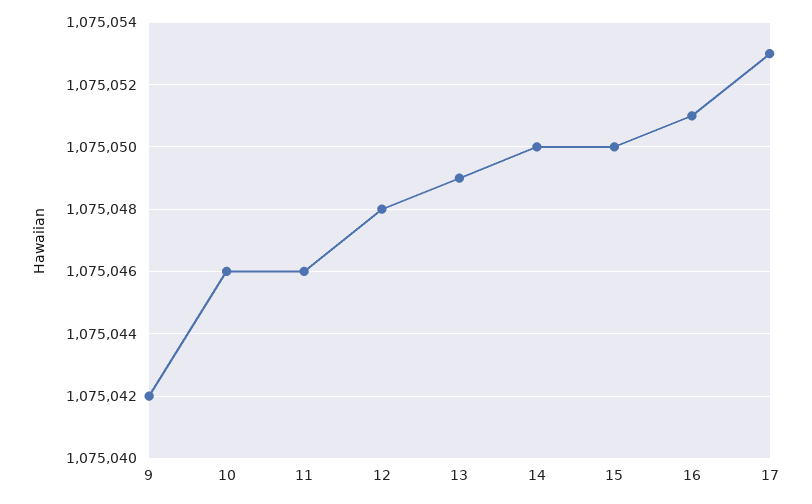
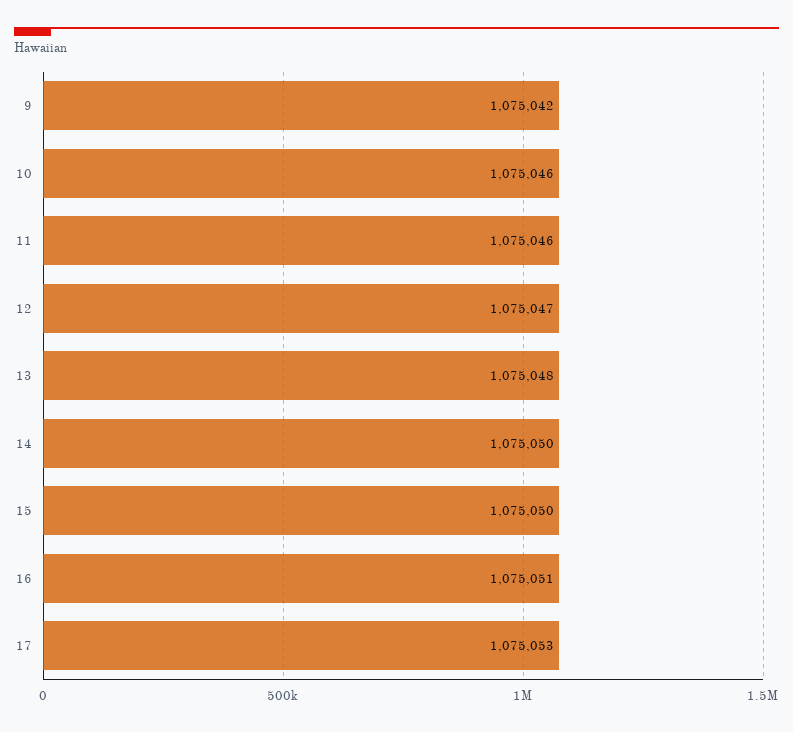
12: 1075048 -> 1075047
13: 1075049 -> 1075048

